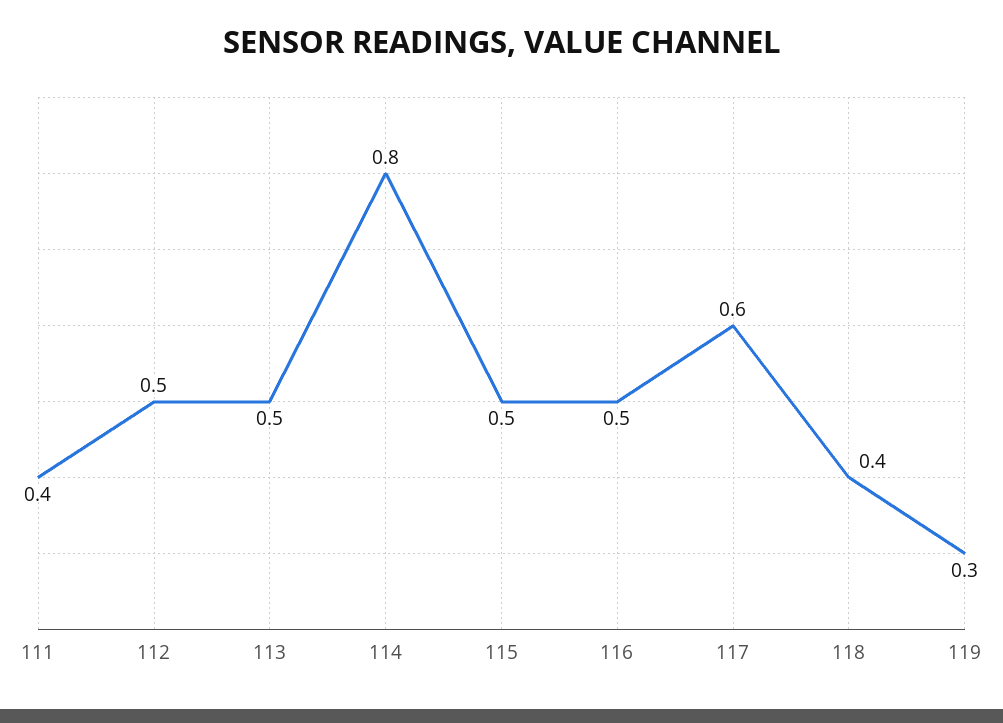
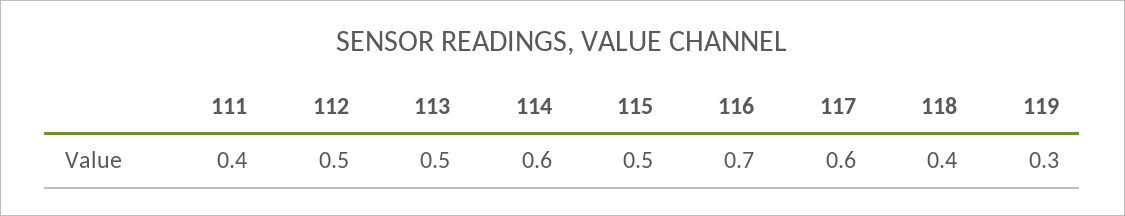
114: 0.8 -> 0.6
116: 0.5 -> 0.7

